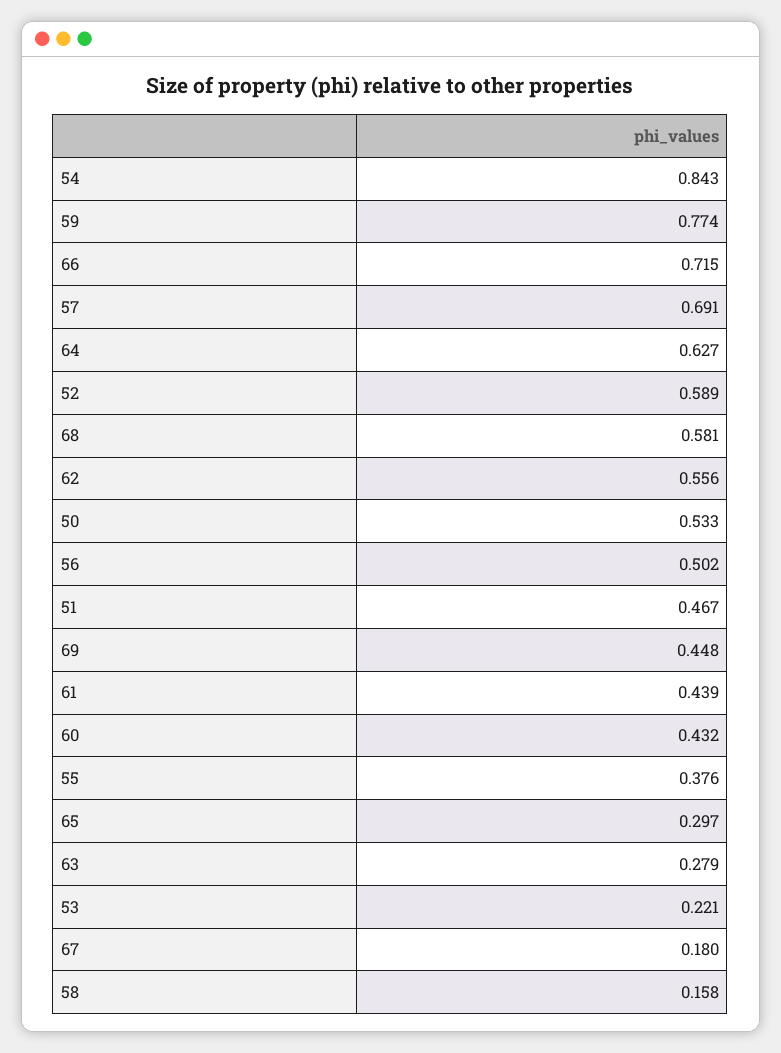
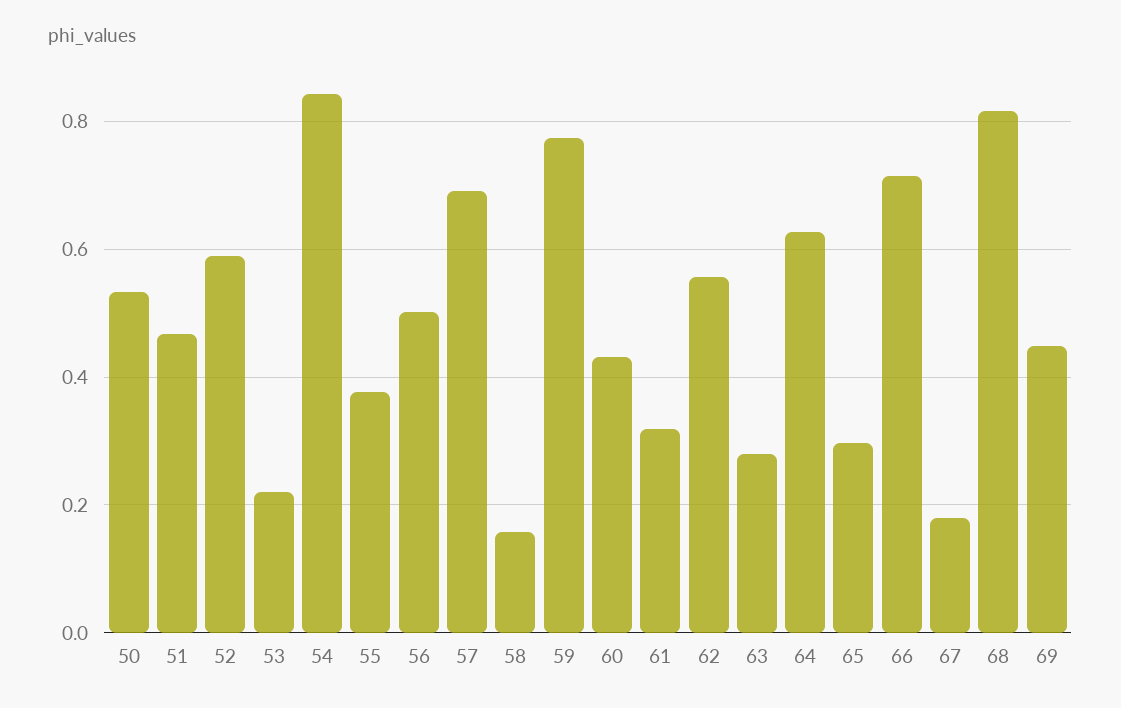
68: 0.581 -> 0.82
61: 0.439 -> 0.32

